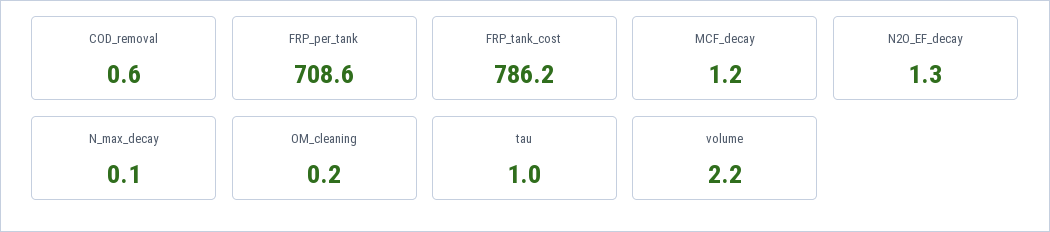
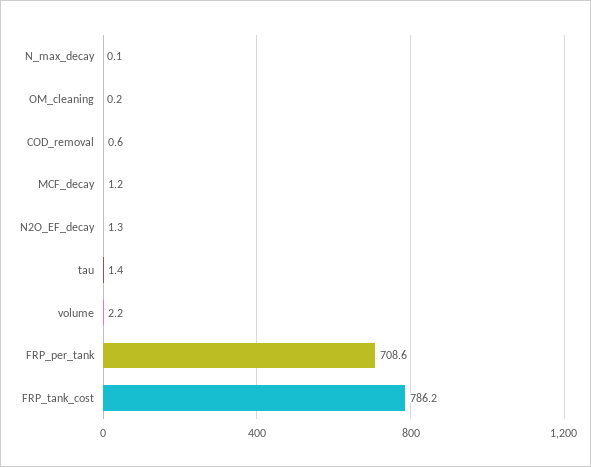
tau: 1 -> 1.4

